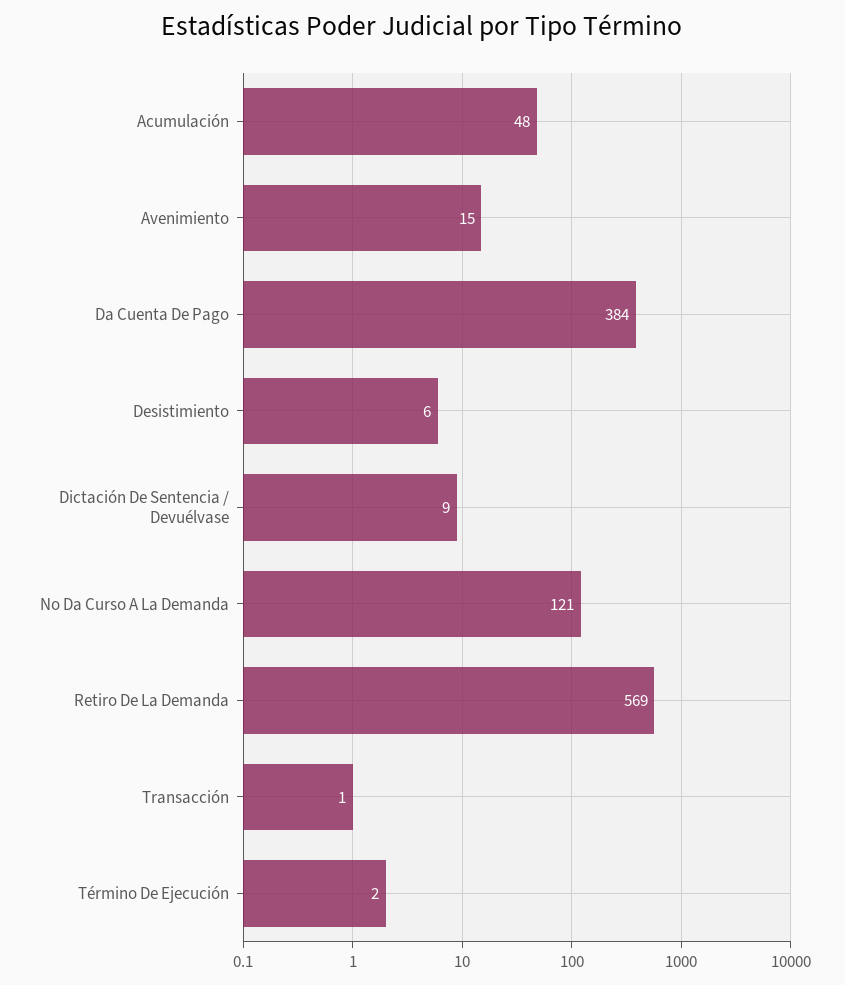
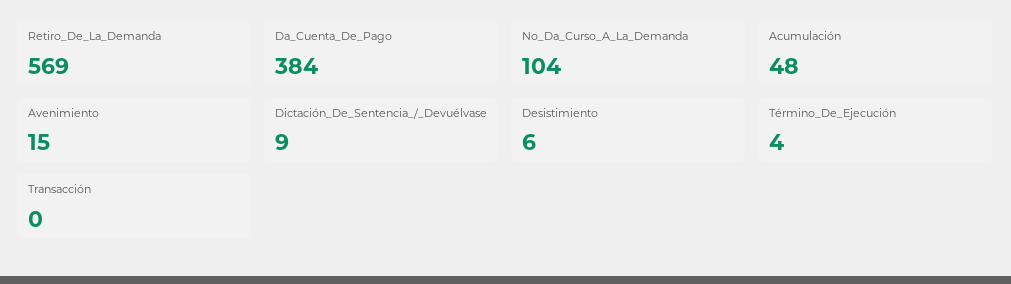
No Da Curso A La Demanda: 121 -> 104
Transacción: 1 -> 0
Término De Ejecución: 2 -> 4

